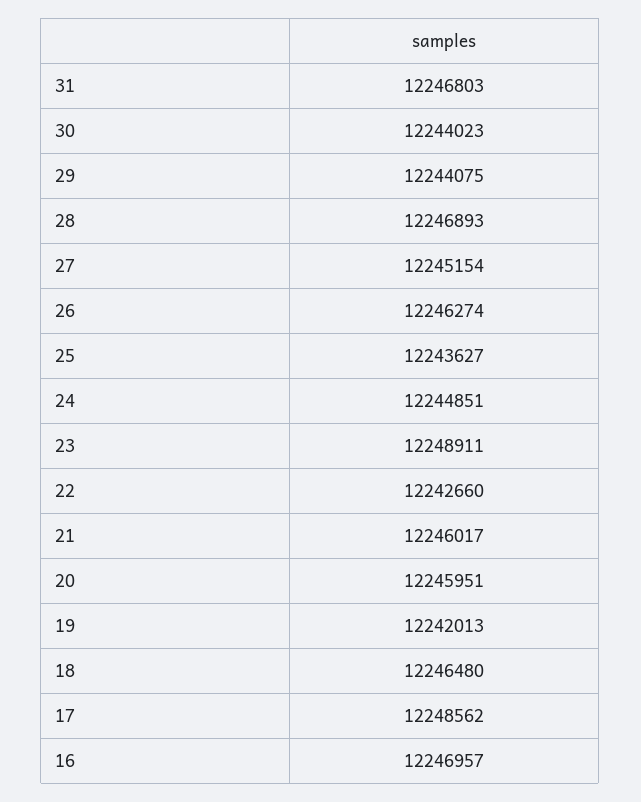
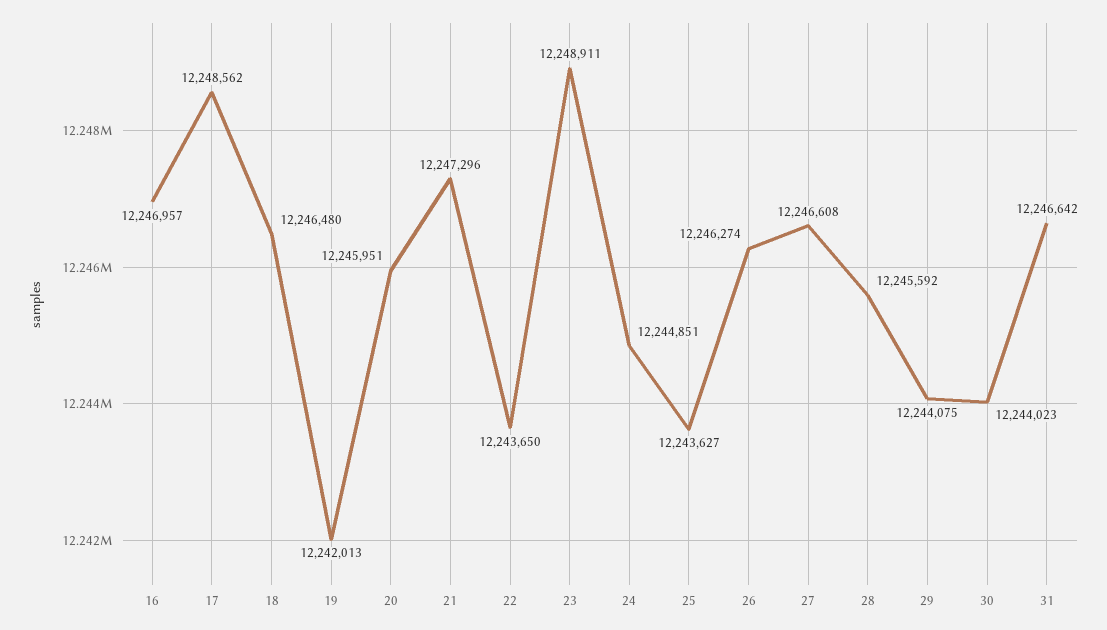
31: 12246803 -> 12246642
28: 12246893 -> 12245592
27: 12245154 -> 12246608
22: 12242660 -> 12243650
21: 12246017 -> 12247296

